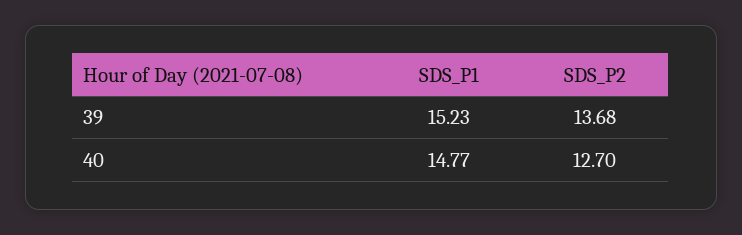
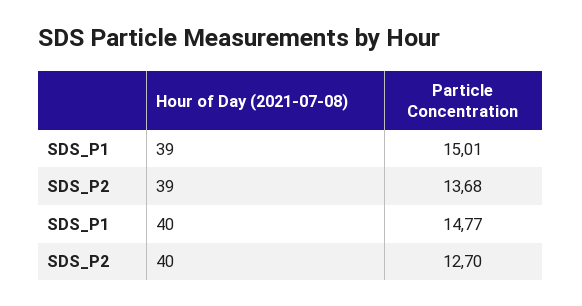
SDS_P1, 39: 15.23 -> 15.01

